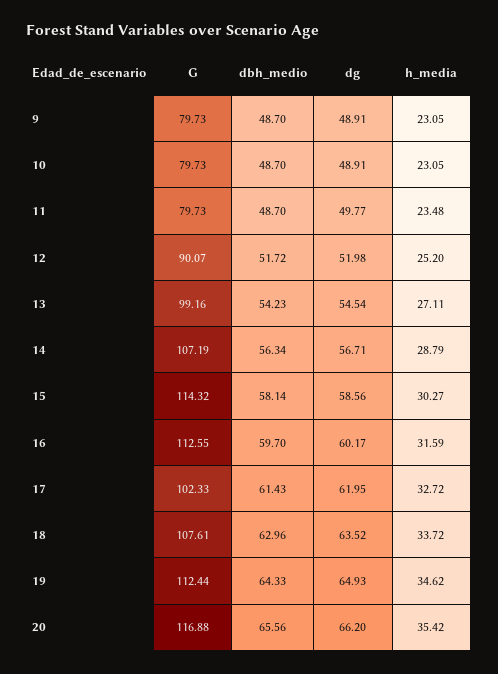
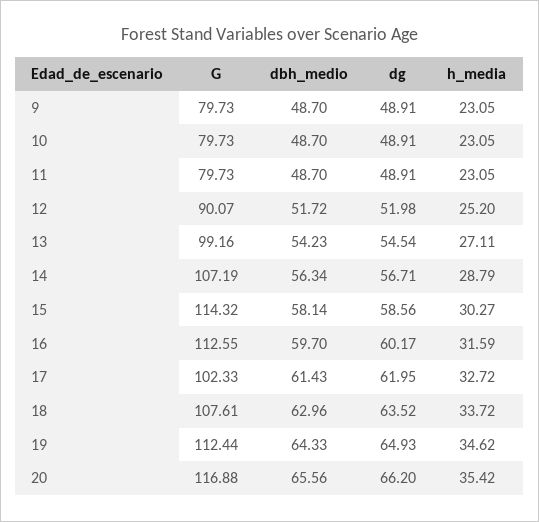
dg, 11: 49.77 -> 48.91
h_media, 11: 23.48 -> 23.05

